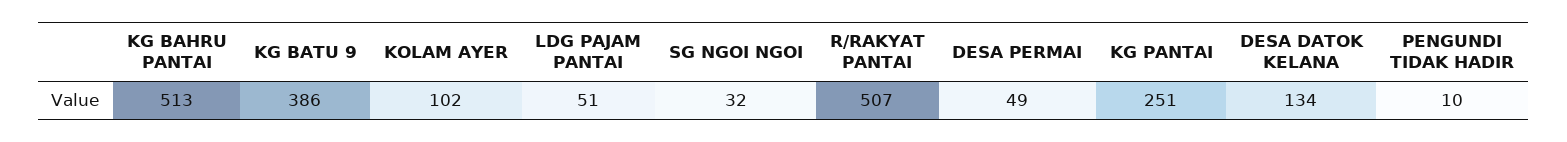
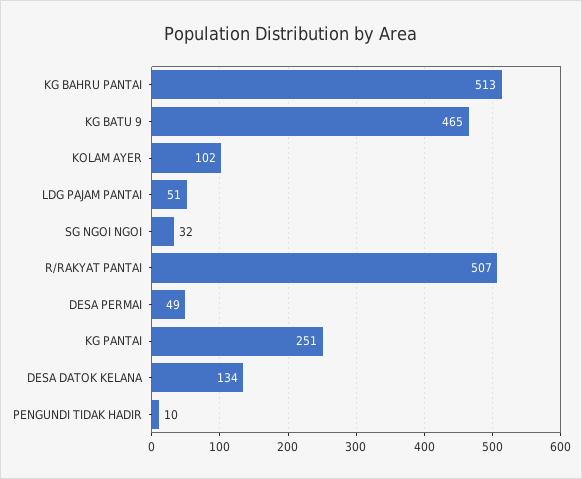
KG BATU 9: 386 -> 465

